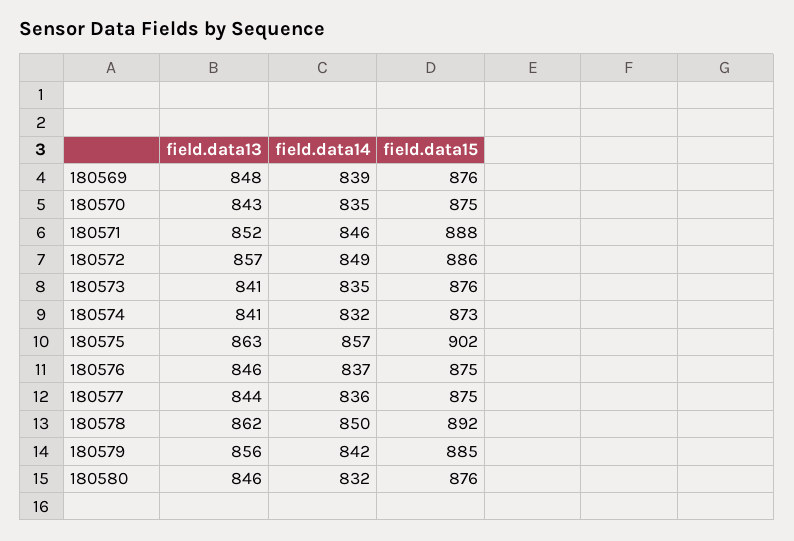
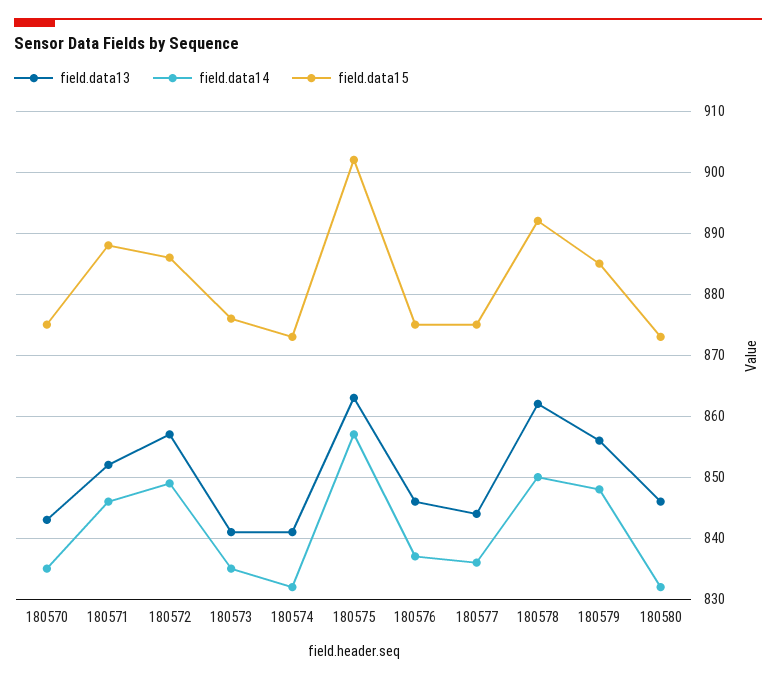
field.data13, 180569: 848 -> none
field.data14, 180569: 839 -> none
field.data15, 180569: 876 -> none
field.data14, 180579: 842 -> 848
field.data15, 180580: 876 -> 873

